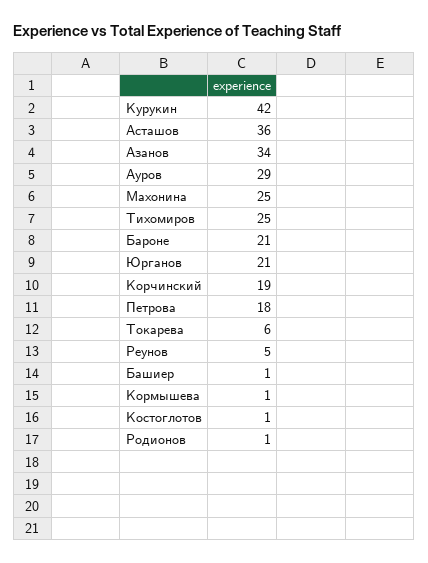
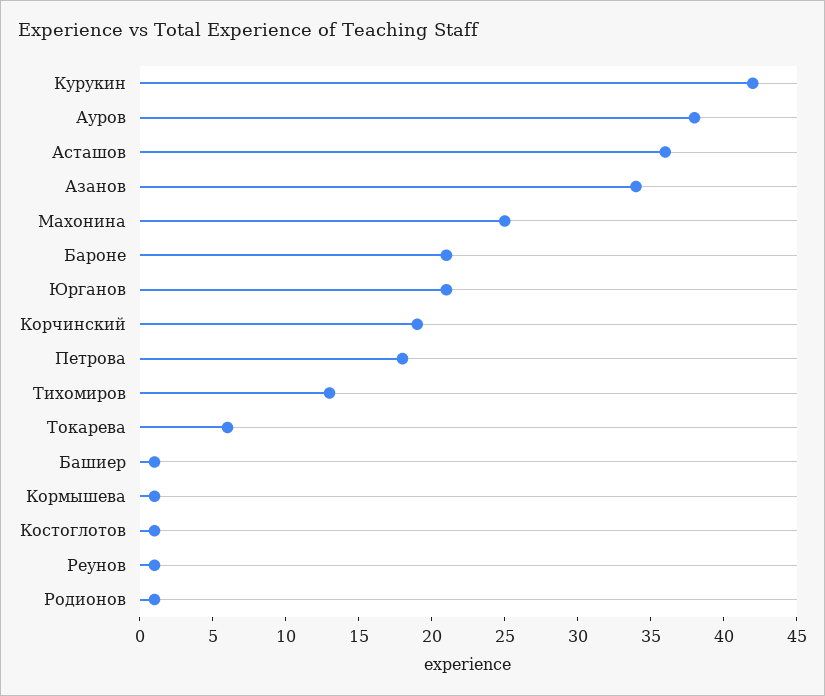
Ауров: 29 -> 38
Тихомиров: 25 -> 13
Реунов: 5 -> 1

